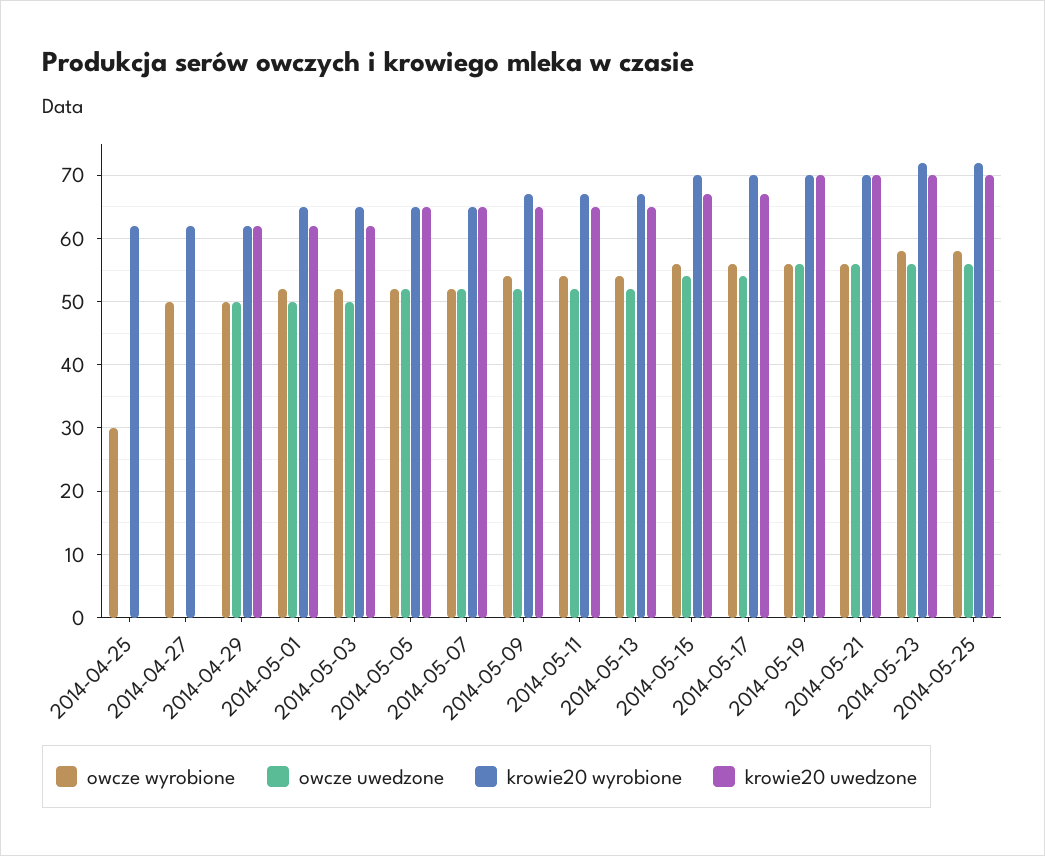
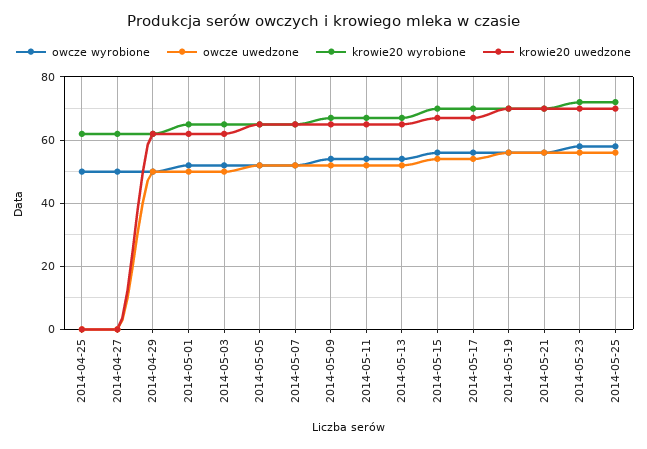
owcze wyrobione, 2014-04-25: 30 -> 50

